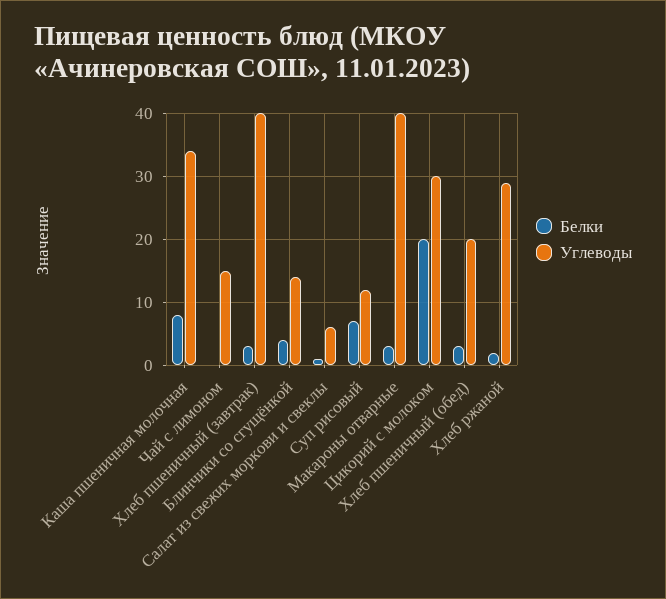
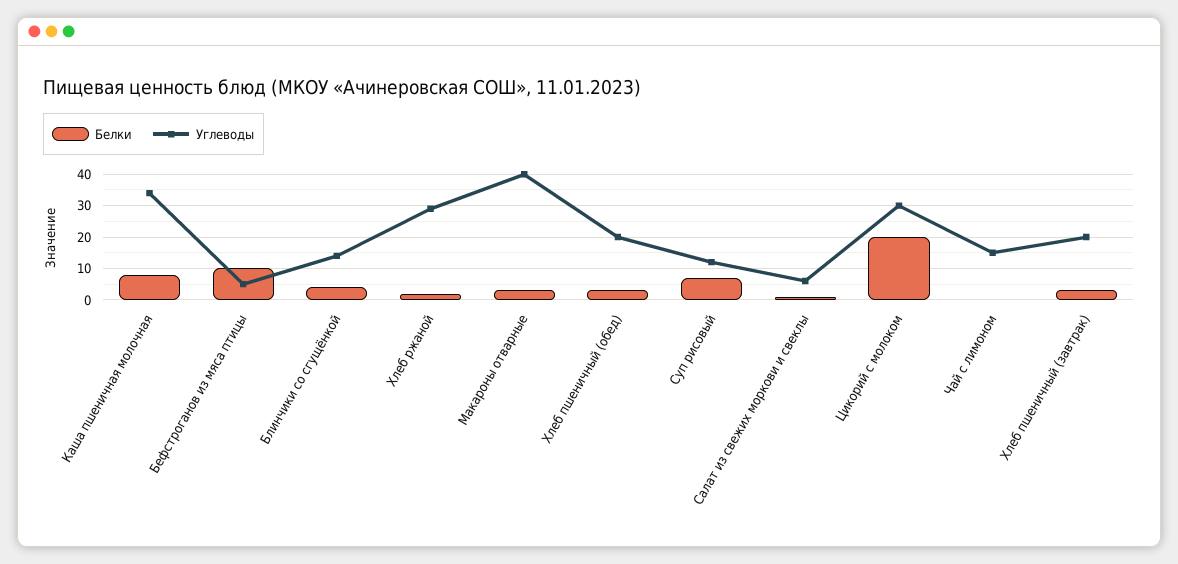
Углеводы, Хлеб пшеничный (завтрак): 40 -> 20
Белки, Бефстроганов из мяса птицы: none -> 10
Углеводы, Бефстроганов из мяса птицы: none -> 5

